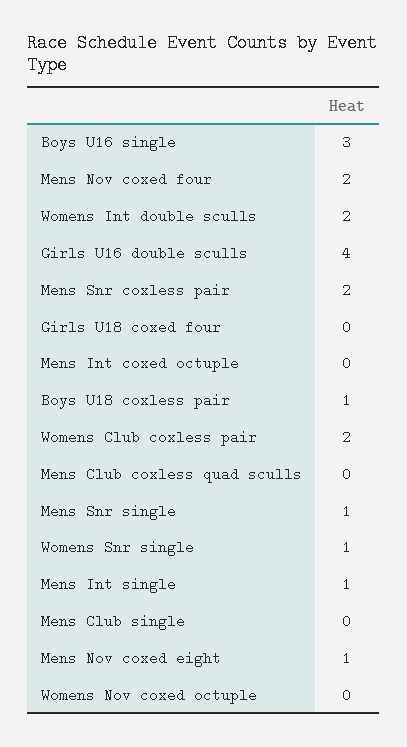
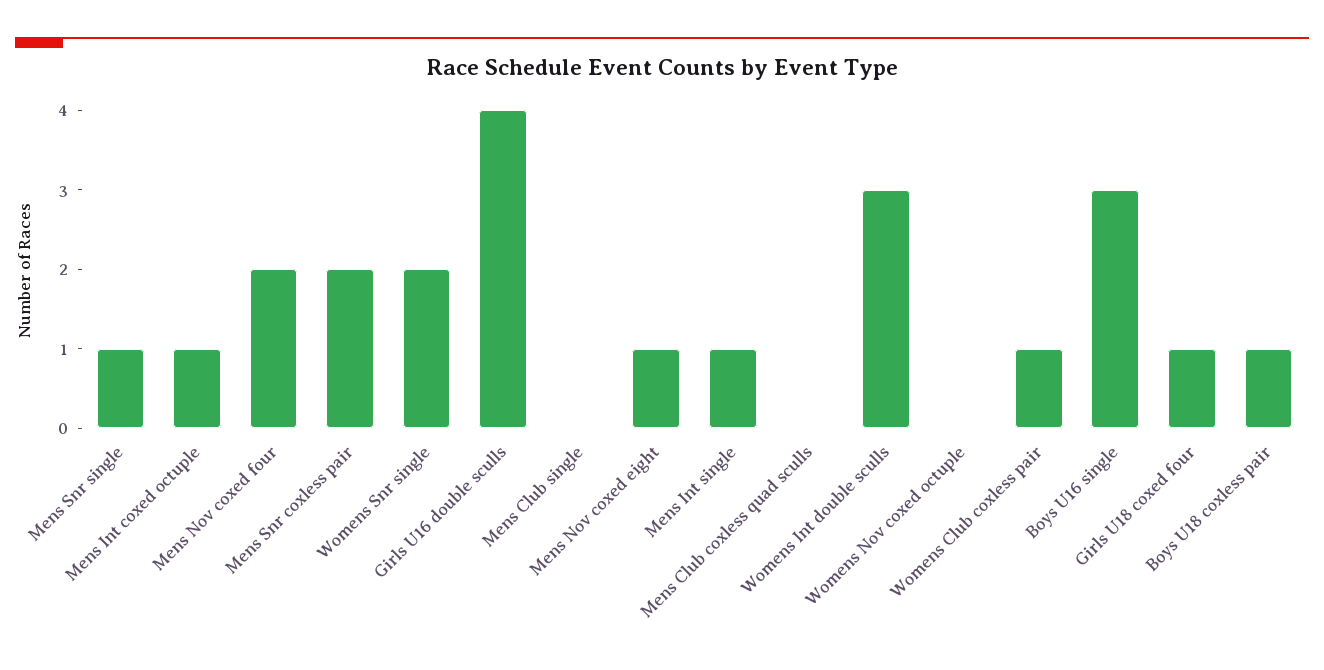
Womens Int double sculls: 2 -> 3
Girls U18 coxed four: 0 -> 1
Mens Int coxed octuple: 0 -> 1
Womens Club coxless pair: 2 -> 1
Womens Snr single: 1 -> 2

